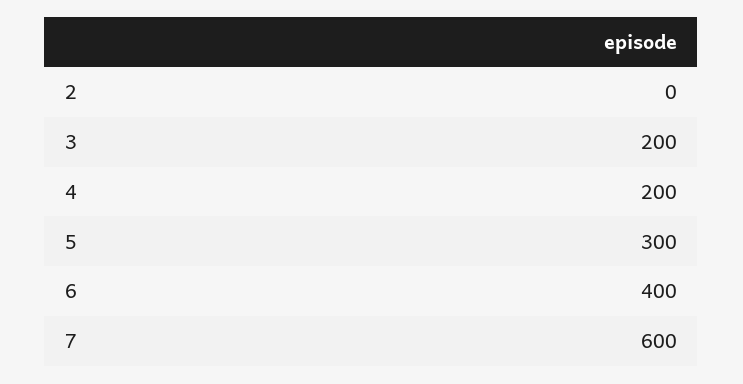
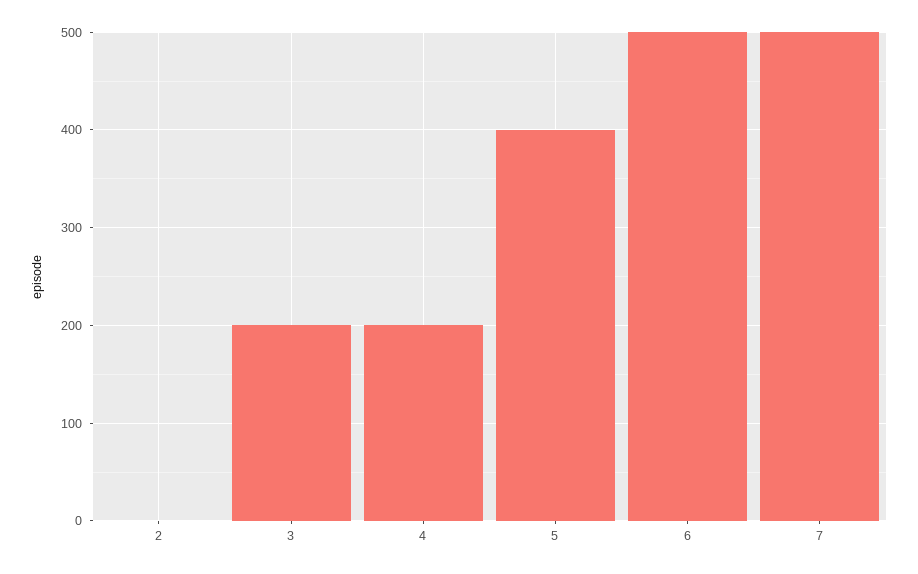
5: 300 -> 400
6: 400 -> 500
7: 600 -> 500

